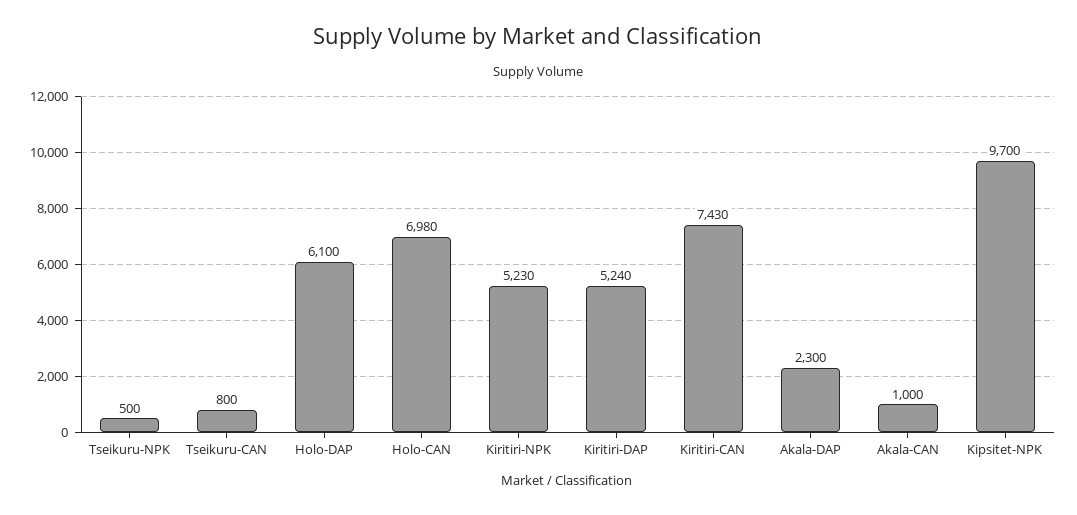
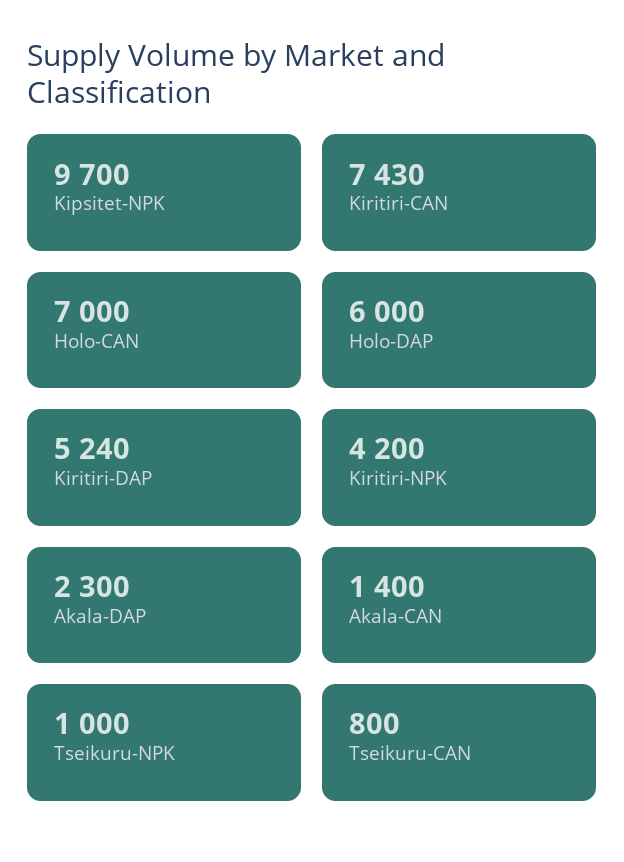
Tseikuru-NPK: 500 -> 1000
Holo-DAP: 6100 -> 6000
Holo-CAN: 6980 -> 7000
Kiritiri-NPK: 5230 -> 4200
Akala-CAN: 1000 -> 1400

